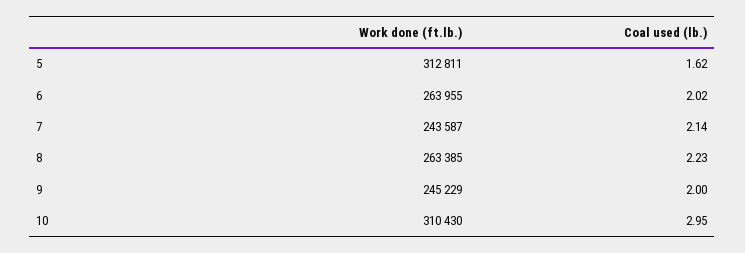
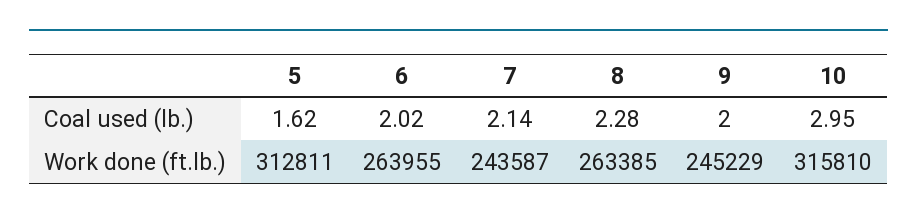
Coal used (lb.), 8: 2.23 -> 2.28
Work done (ft.lb.), 10: 310430 -> 315810

